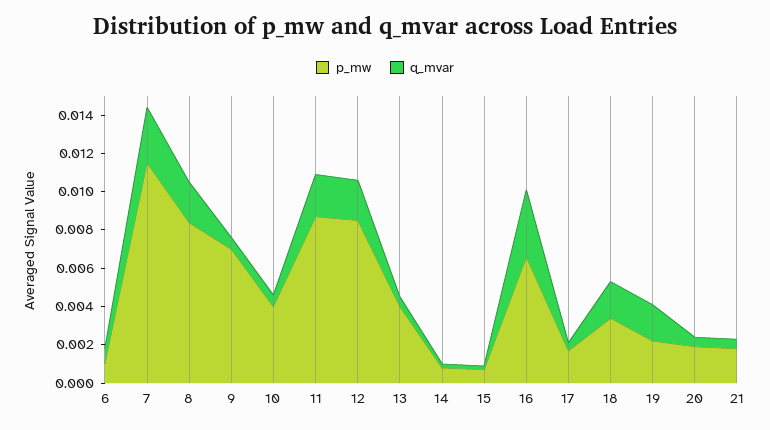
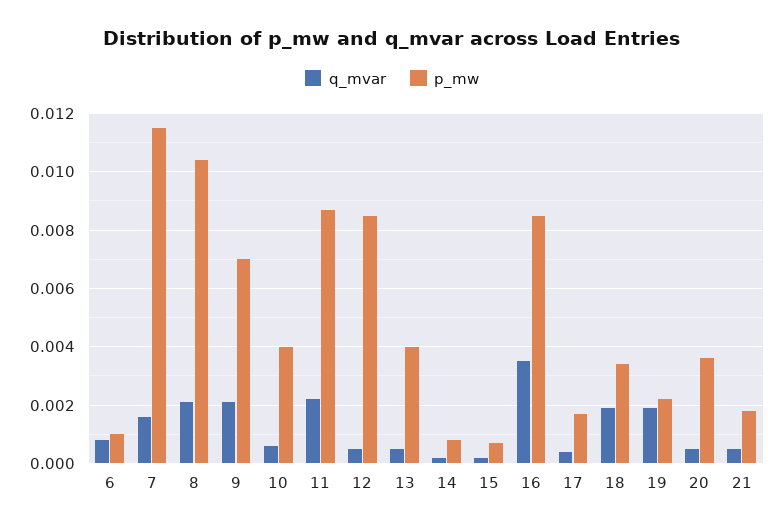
q_mvar, 7: 0.003 -> 0.0015
p_mw, 8: 0.0085 -> 0.0105
q_mvar, 9: 0.0005 -> 0.002
q_mvar, 12: 0.002 -> 0.0005
p_mw, 16: 0.0065 -> 0.0085
p_mw, 20: 0.002 -> 0.0035

